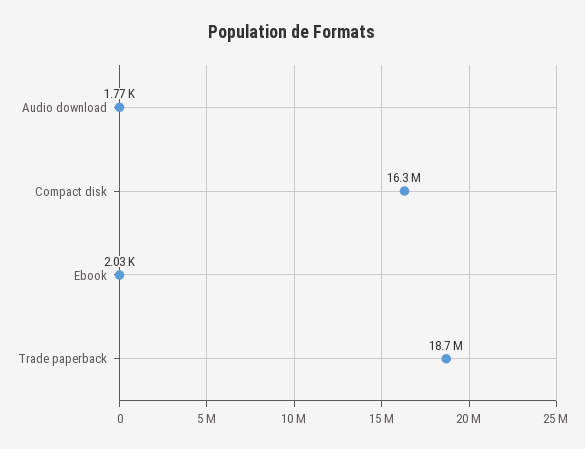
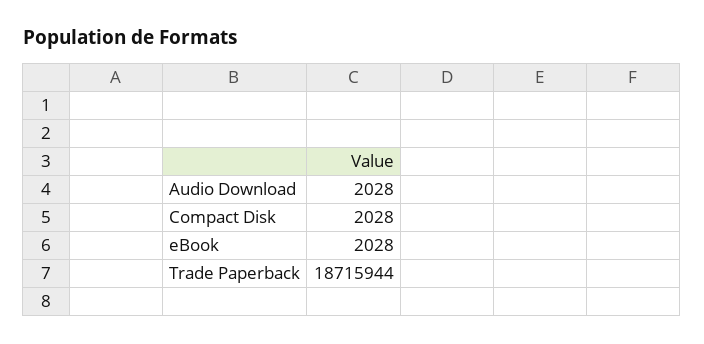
Audio download: 1770 -> 2028
Compact disk: 16300000 -> 2028

